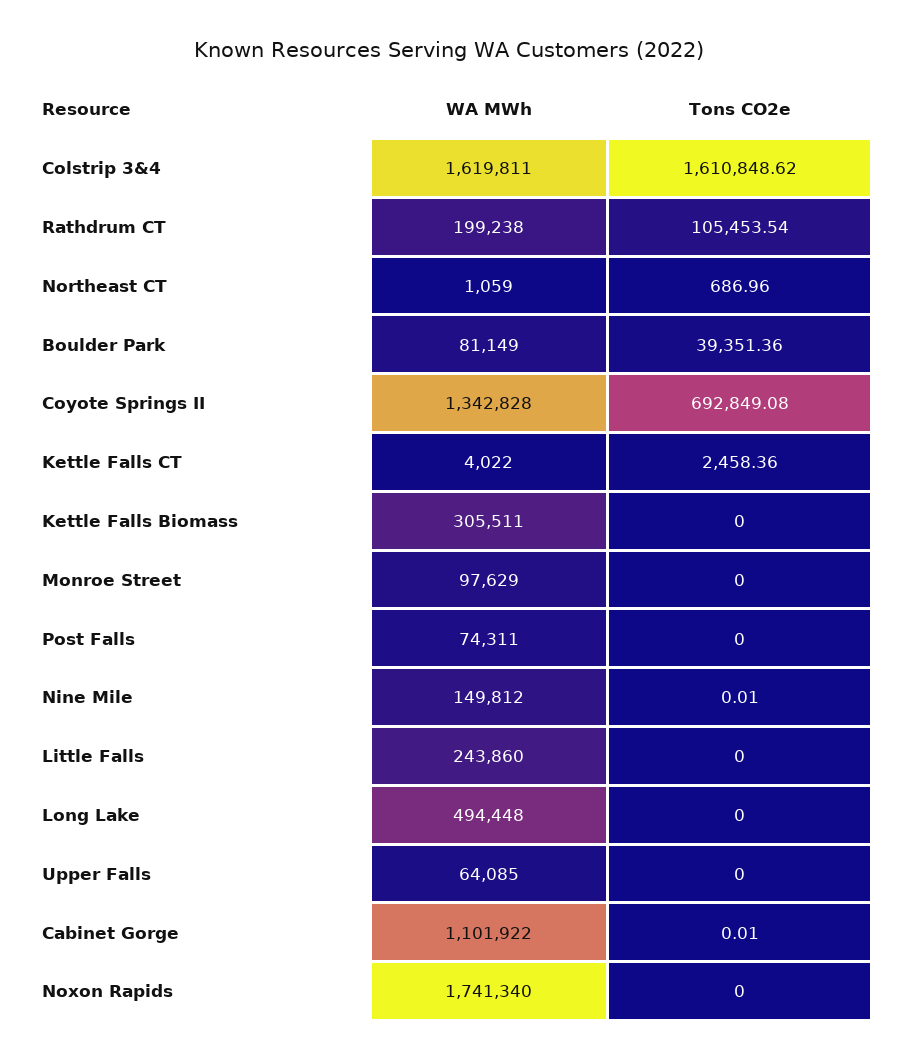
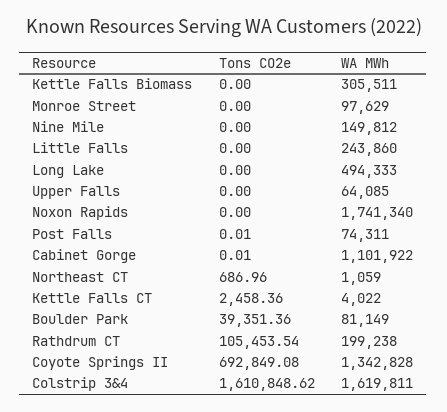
Tons CO2e, Post Falls: 0 -> 0.01
Tons CO2e, Nine Mile: 0.01 -> 0
WA MWh, Long Lake: 494448 -> 494333

